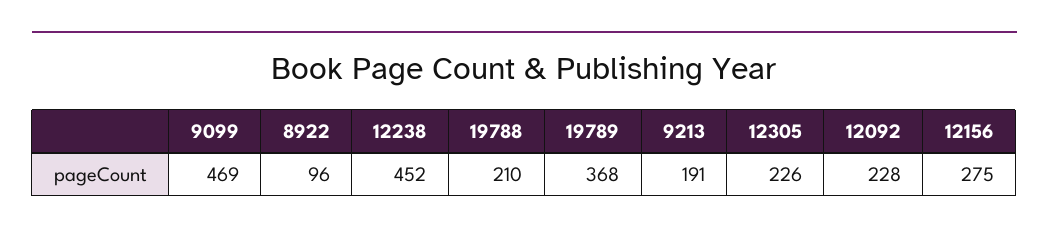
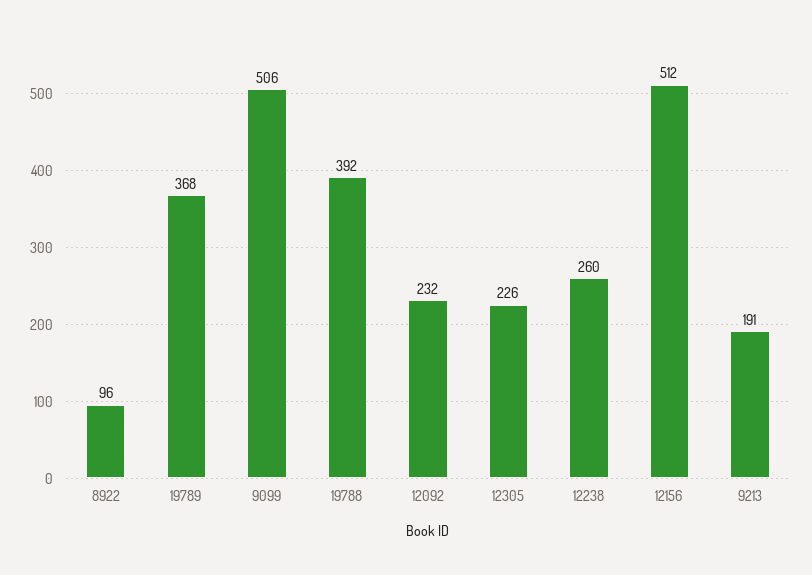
9099: 469 -> 506
12238: 452 -> 260
19788: 210 -> 392
12092: 228 -> 232
12156: 275 -> 512

